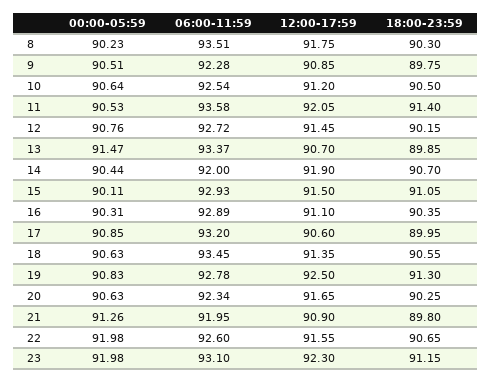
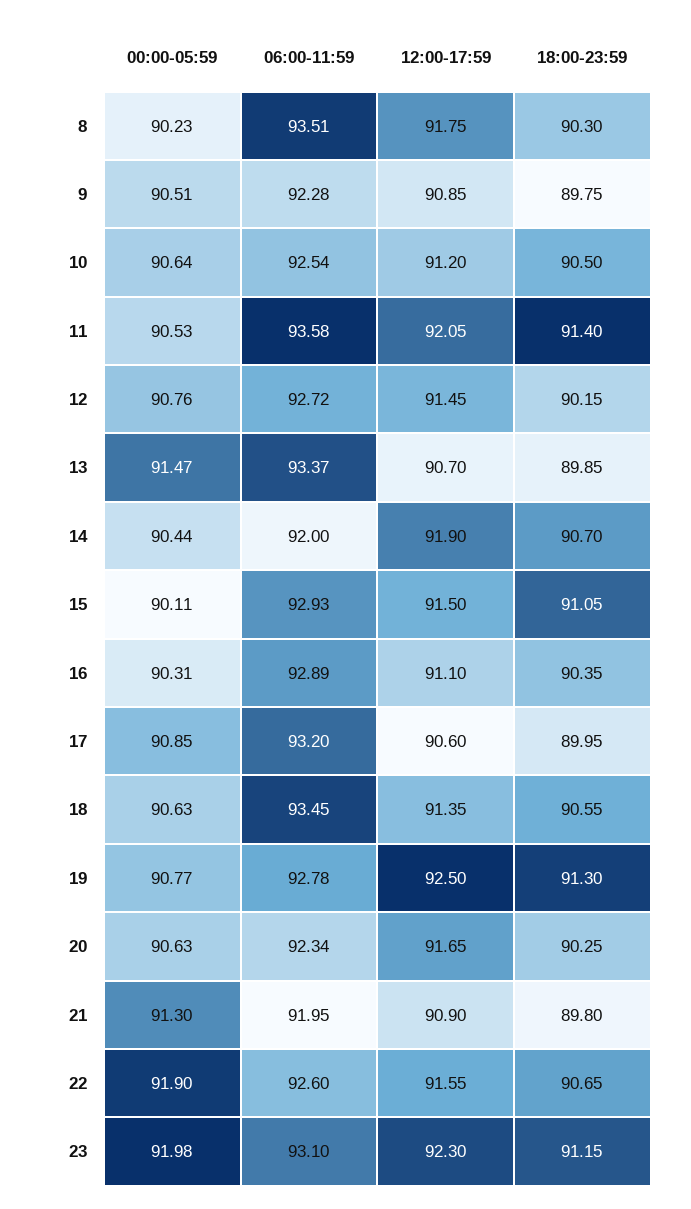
00:00-05:59, 19: 90.83 -> 90.77
00:00-05:59, 21: 91.26 -> 91.3
00:00-05:59, 22: 91.98 -> 91.9

